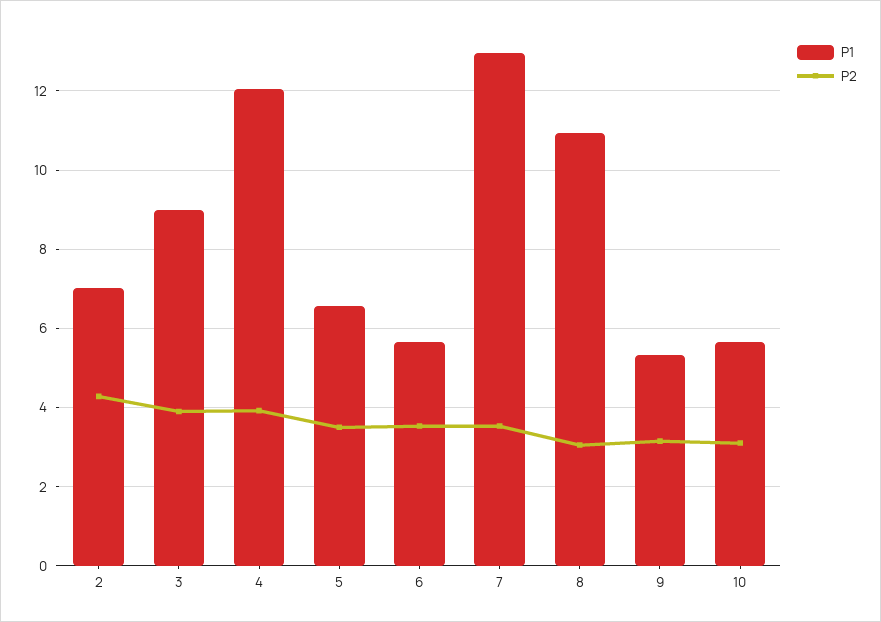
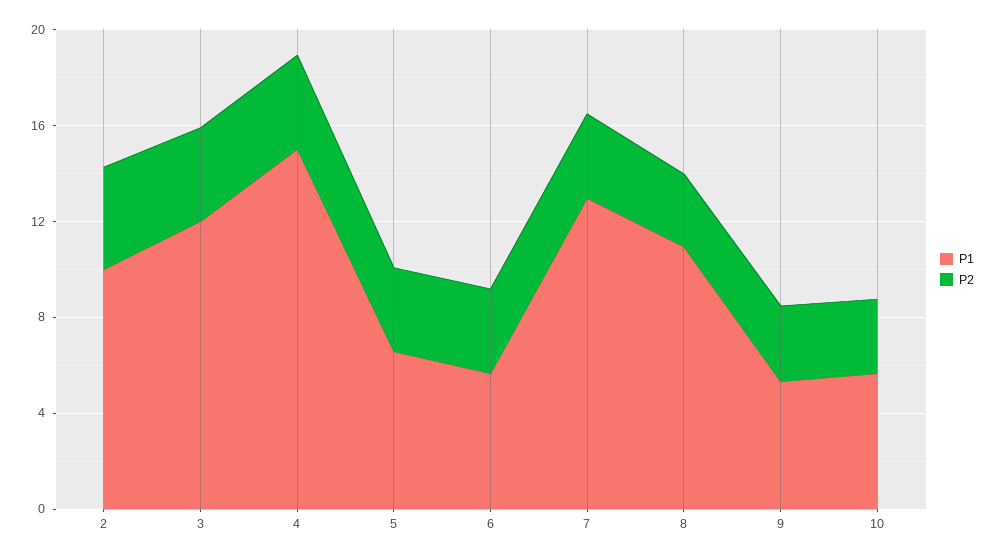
P1, 2: 7 -> 10
P1, 3: 9 -> 12
P1, 4: 12 -> 15

